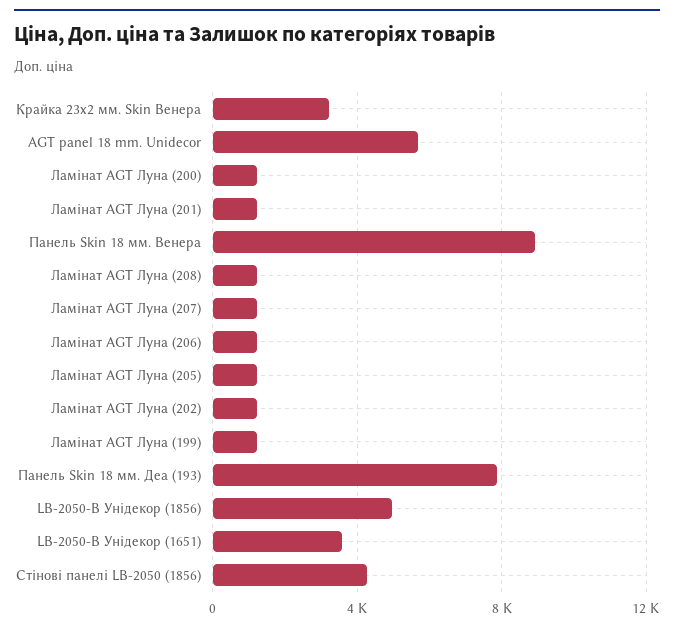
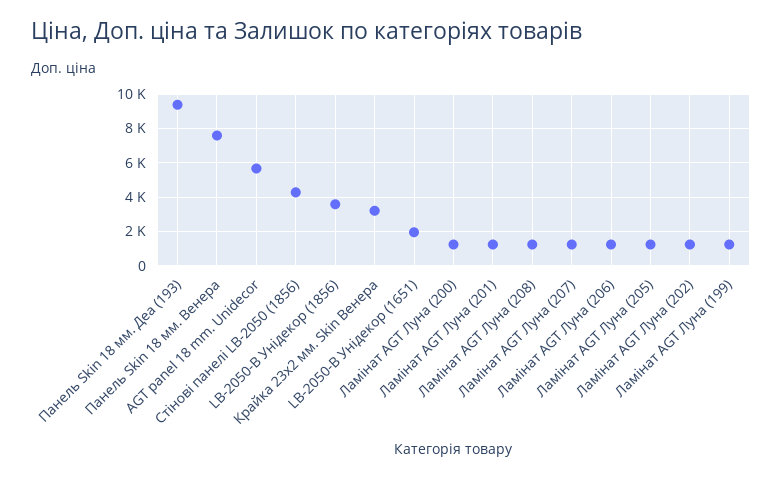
Панель Skin 18 мм. Венера: 9000 -> 7500
Панель Skin 18 мм. Деа (193): 8000 -> 9500
LB-2050-В Унідекор (1856): 5000 -> 3500
LB-2050-В Унідекор (1651): 3500 -> 2000

